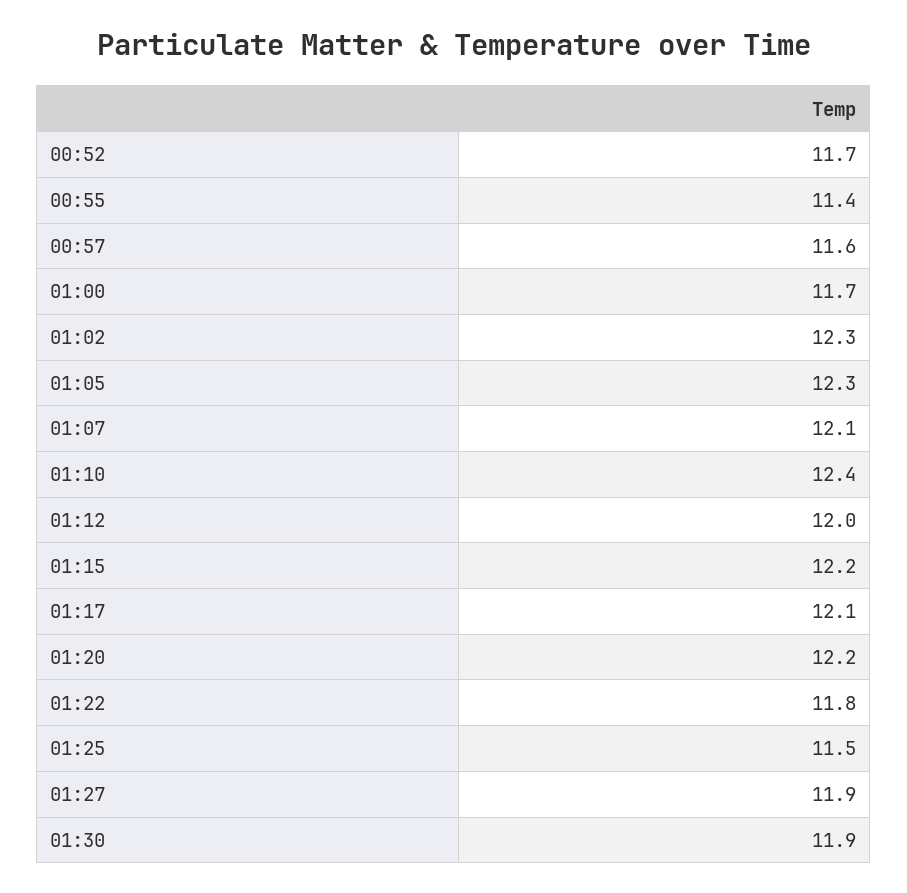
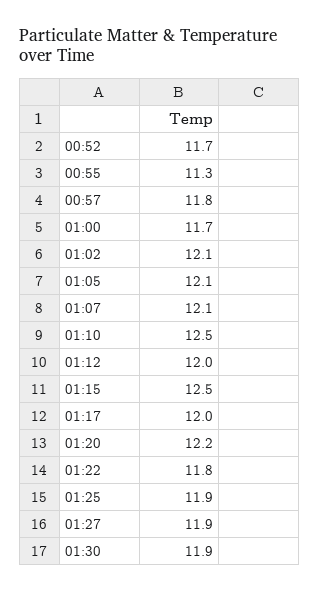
00:55: 11.4 -> 11.3
00:57: 11.6 -> 11.8
01:02: 12.3 -> 12.1
01:05: 12.3 -> 12.1
01:10: 12.4 -> 12.5
01:15: 12.2 -> 12.5
01:17: 12.1 -> 12
01:25: 11.5 -> 11.9

